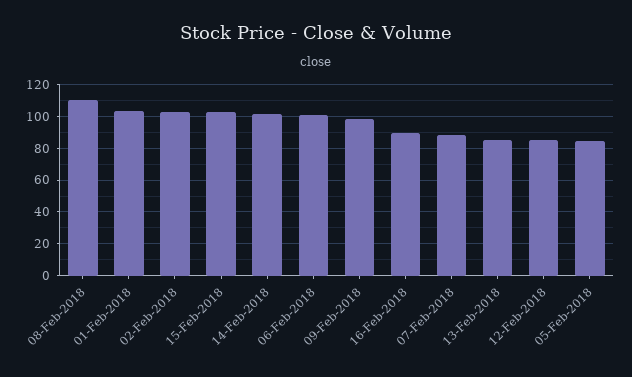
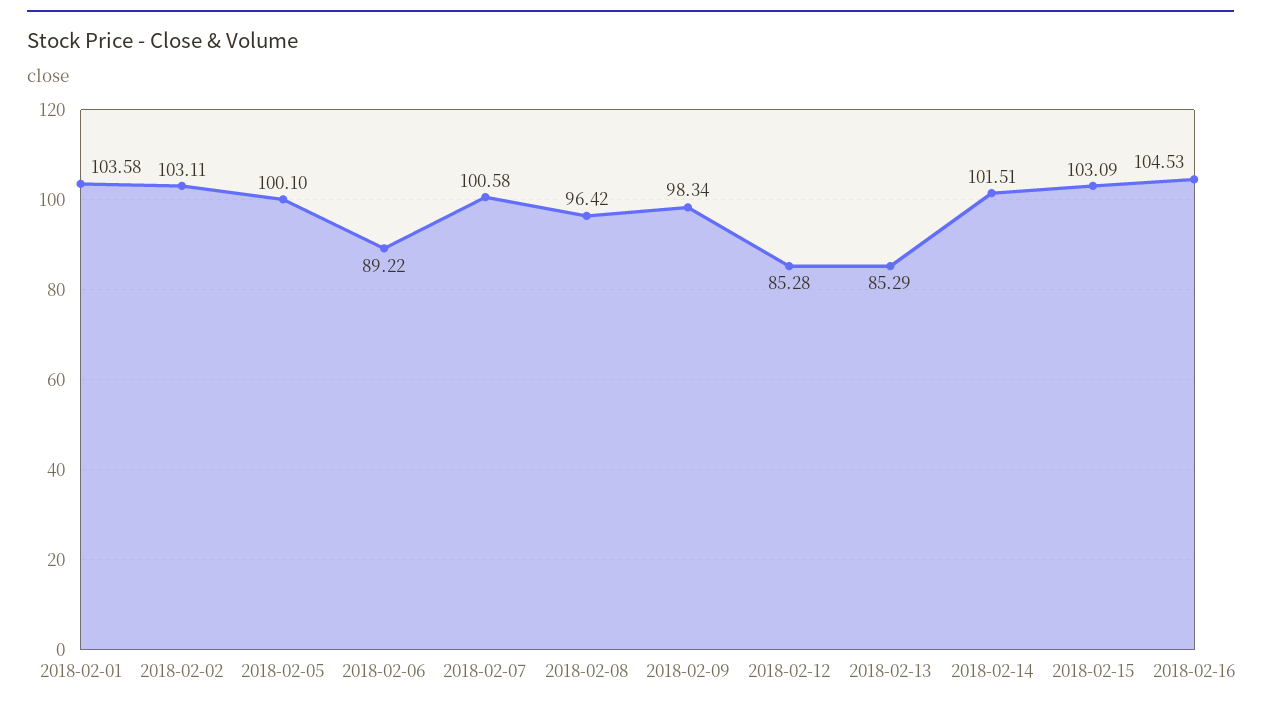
08-Feb-2018: 110 -> 96.42
06-Feb-2018: 100 -> 89.22
16-Feb-2018: 90 -> 104.53
07-Feb-2018: 90 -> 100.58
05-Feb-2018: 85 -> 100.1

